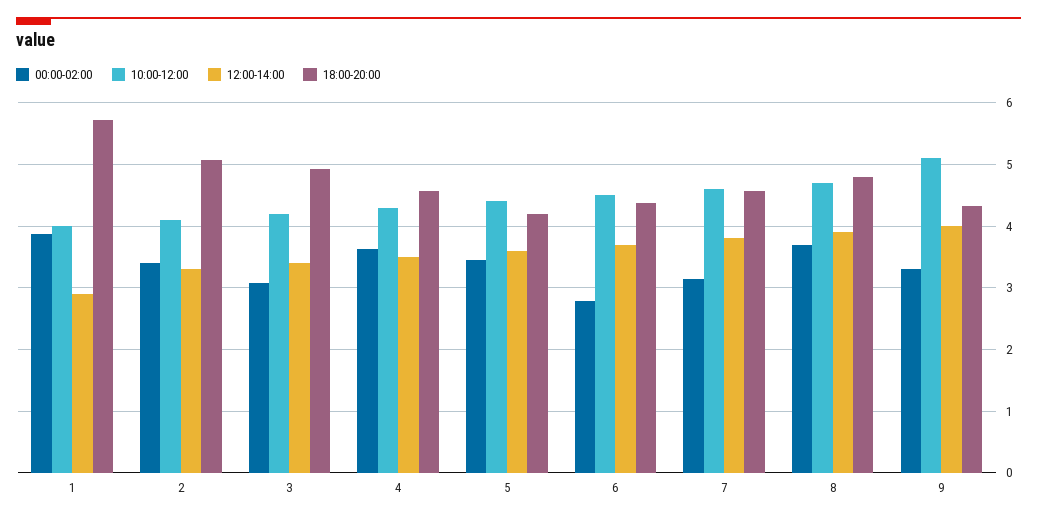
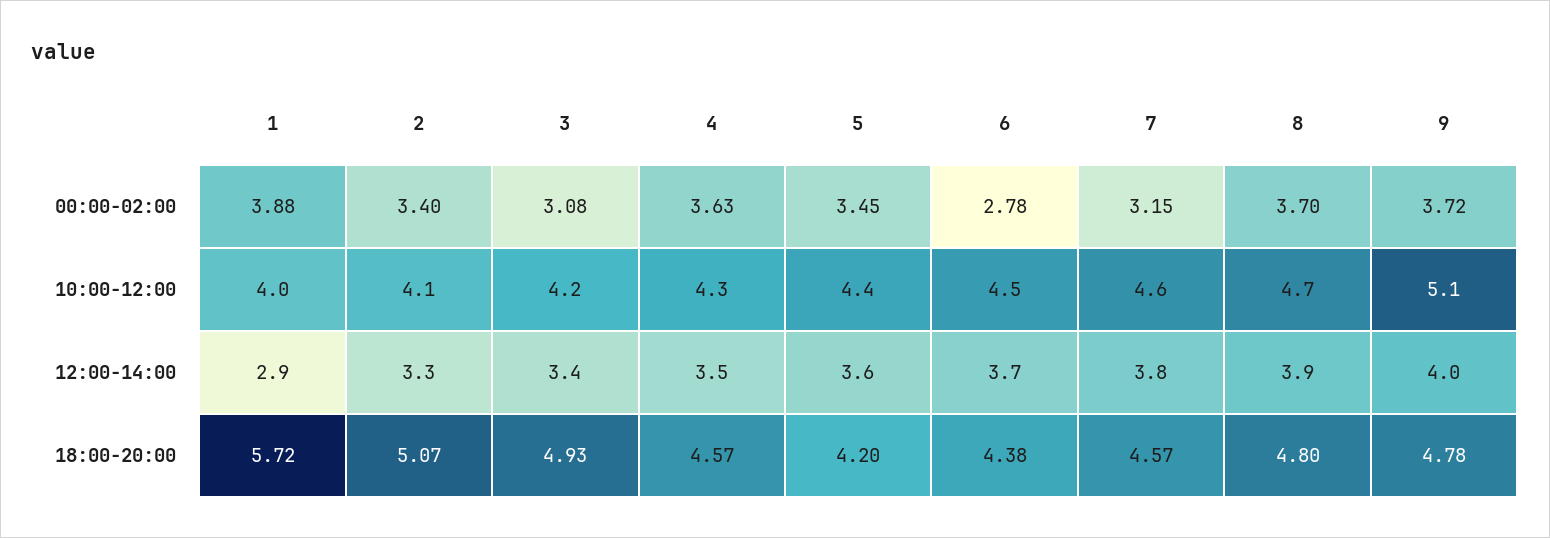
00:00-02:00, 9: 3.3 -> 3.72
18:00-20:00, 9: 4.3 -> 4.78

